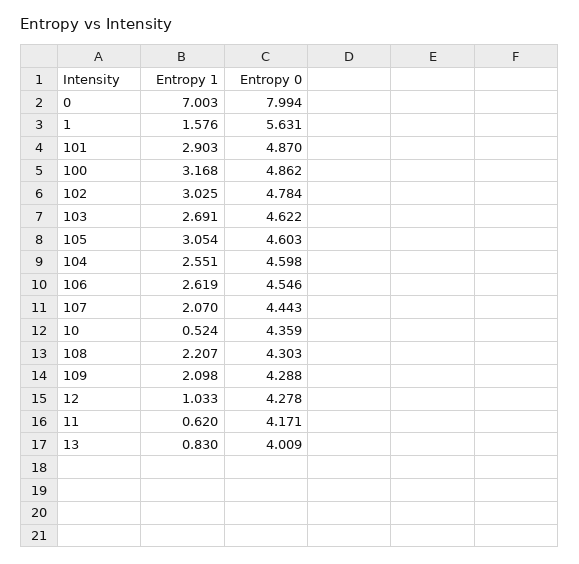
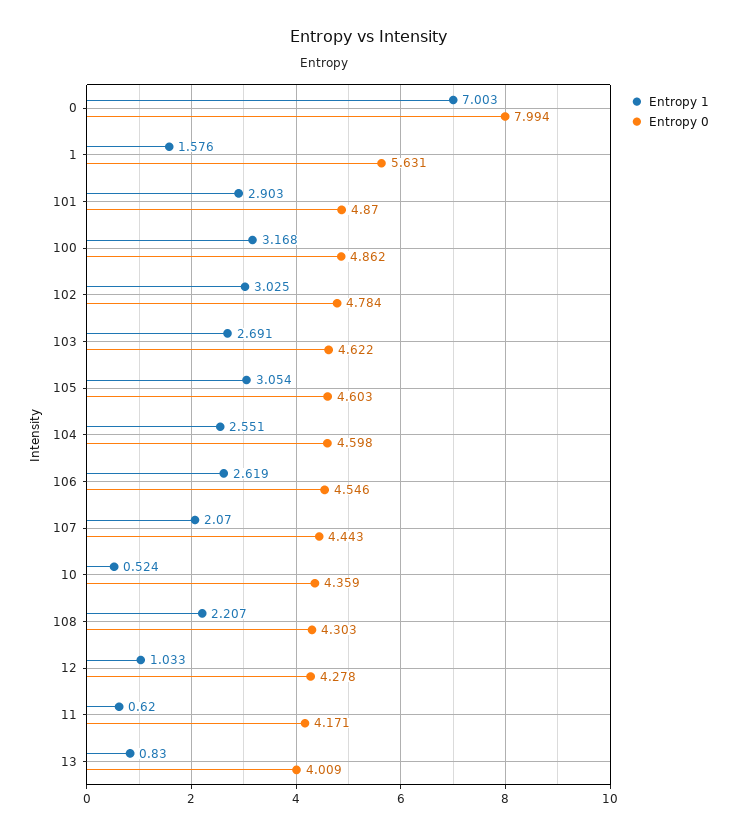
Entropy 1, 109: 2.098 -> none
Entropy 0, 109: 4.288 -> none

